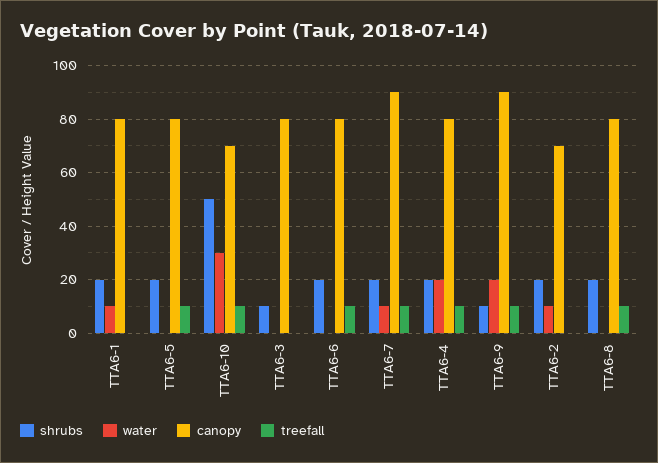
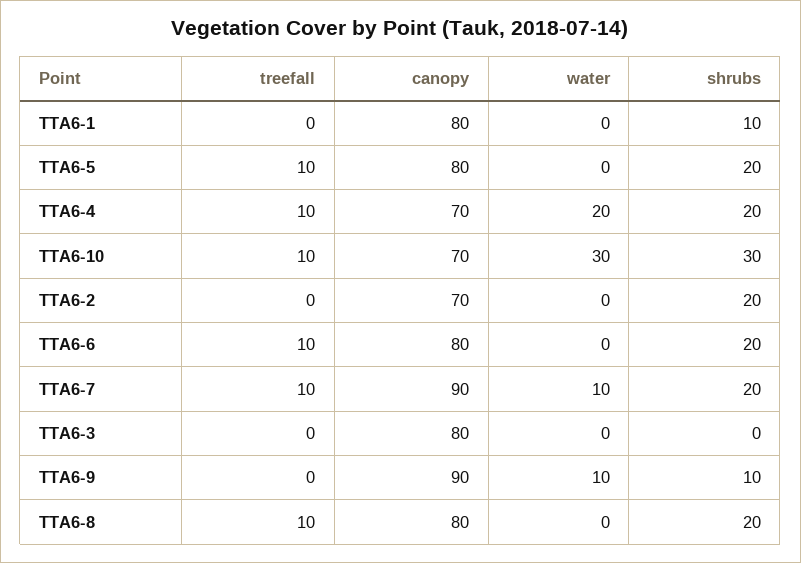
shrubs, TTA6-1: 20 -> 10
water, TTA6-1: 10 -> 0
shrubs, TTA6-10: 50 -> 30
shrubs, TTA6-3: 10 -> 0
canopy, TTA6-4: 80 -> 70
water, TTA6-9: 20 -> 10
treefall, TTA6-9: 10 -> 0
water, TTA6-2: 10 -> 0

